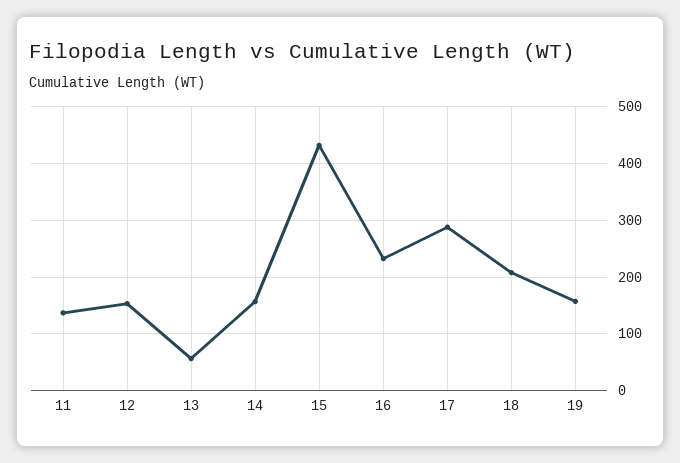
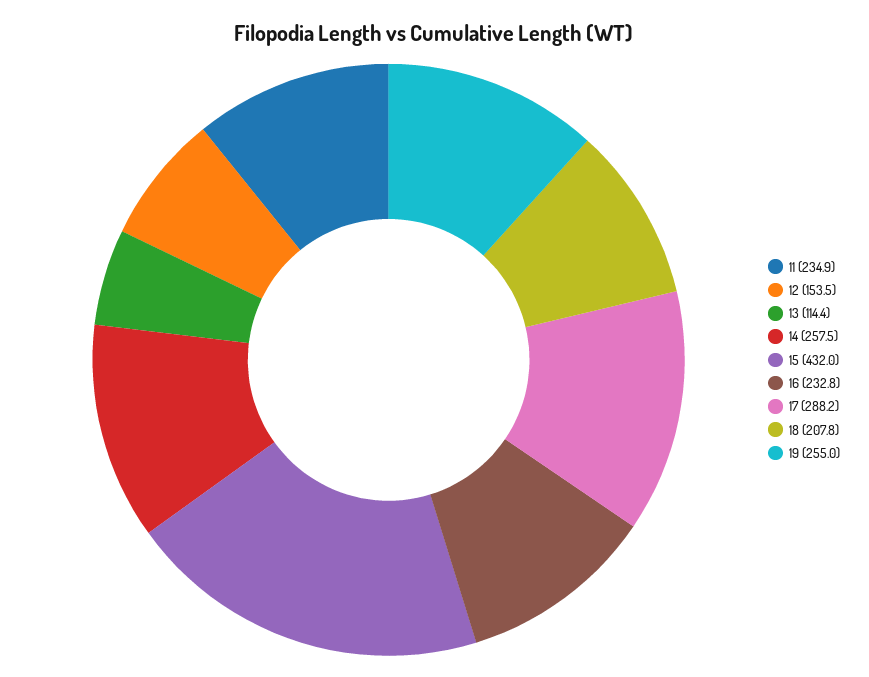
11: 140 -> 234.9
13: 60 -> 114.4
14: 160 -> 257.5
19: 160 -> 255

